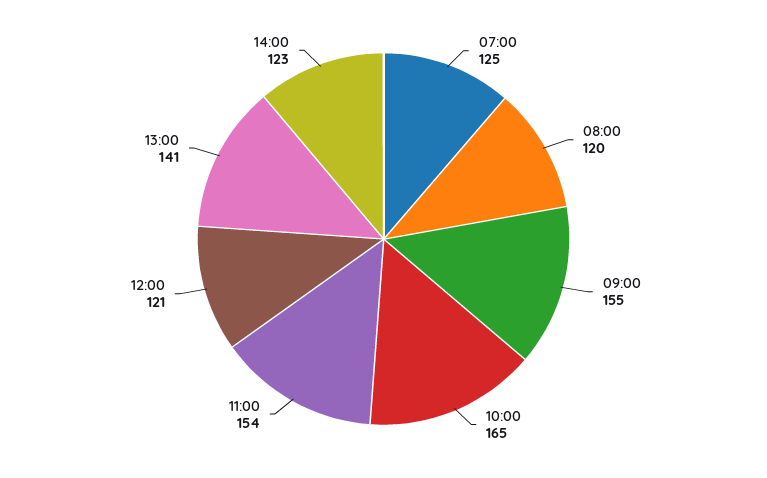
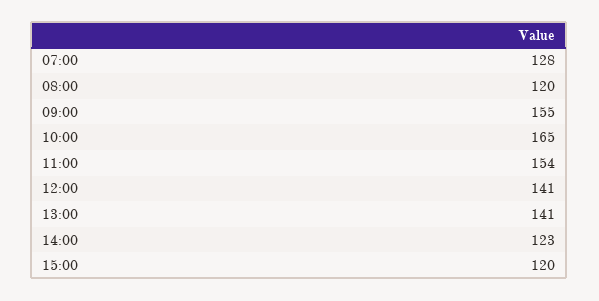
07:00: 125 -> 128
12:00: 121 -> 141
15:00: none -> 120

